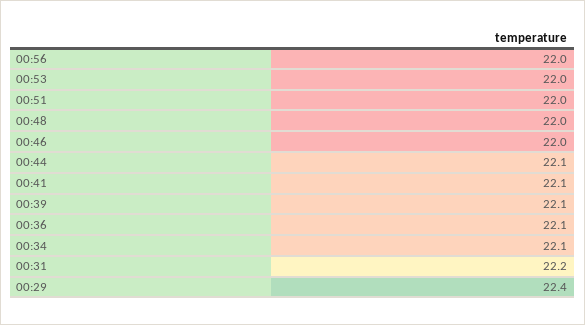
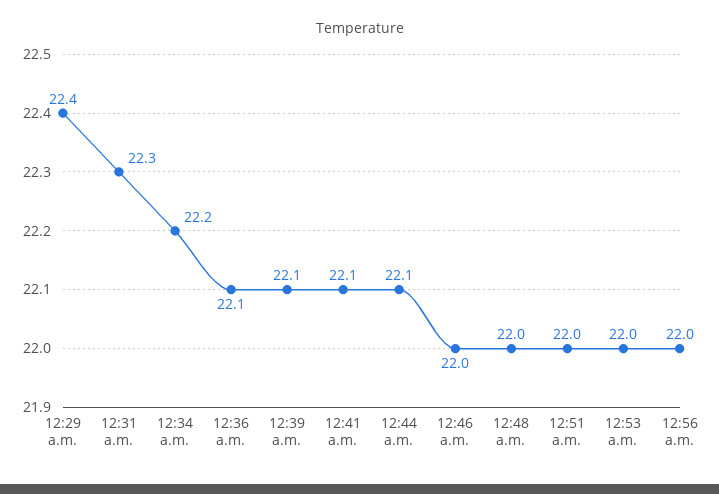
00:34: 22.1 -> 22.2
00:31: 22.2 -> 22.3

